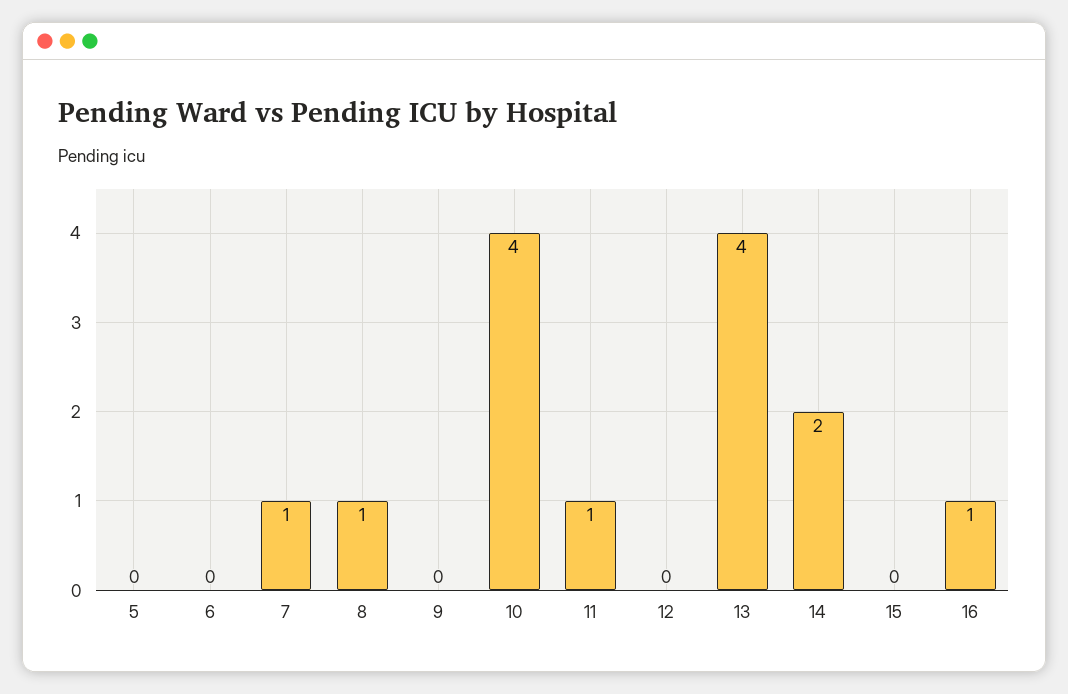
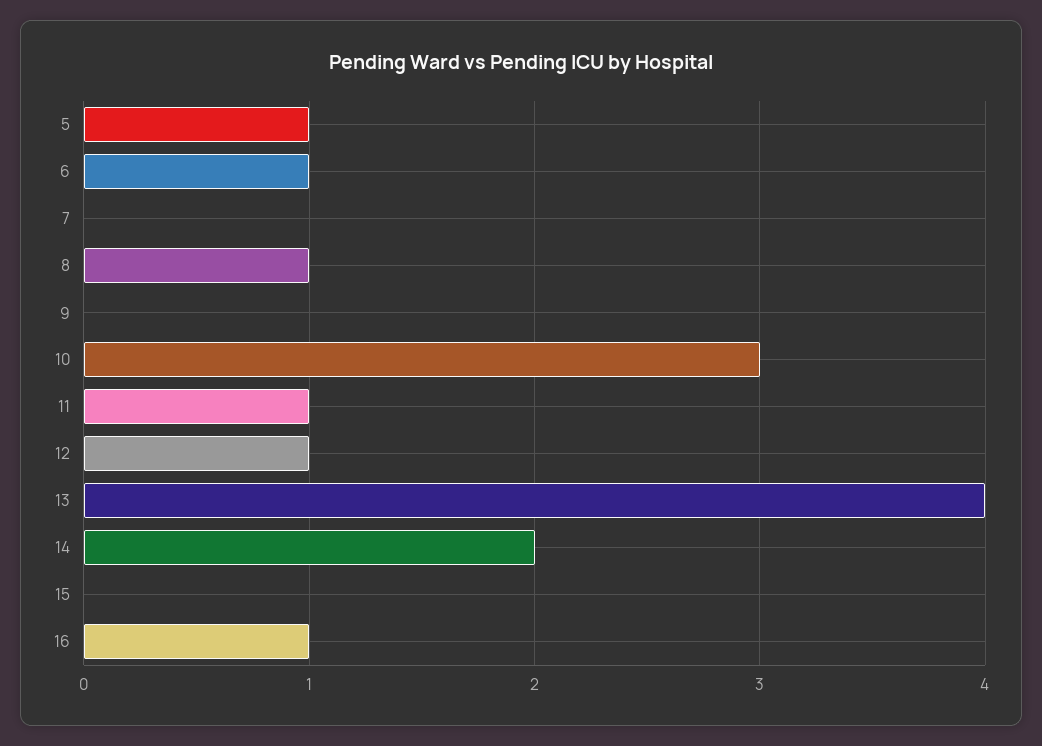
5: 0 -> 1
6: 0 -> 1
7: 1 -> 0
10: 4 -> 3
12: 0 -> 1

